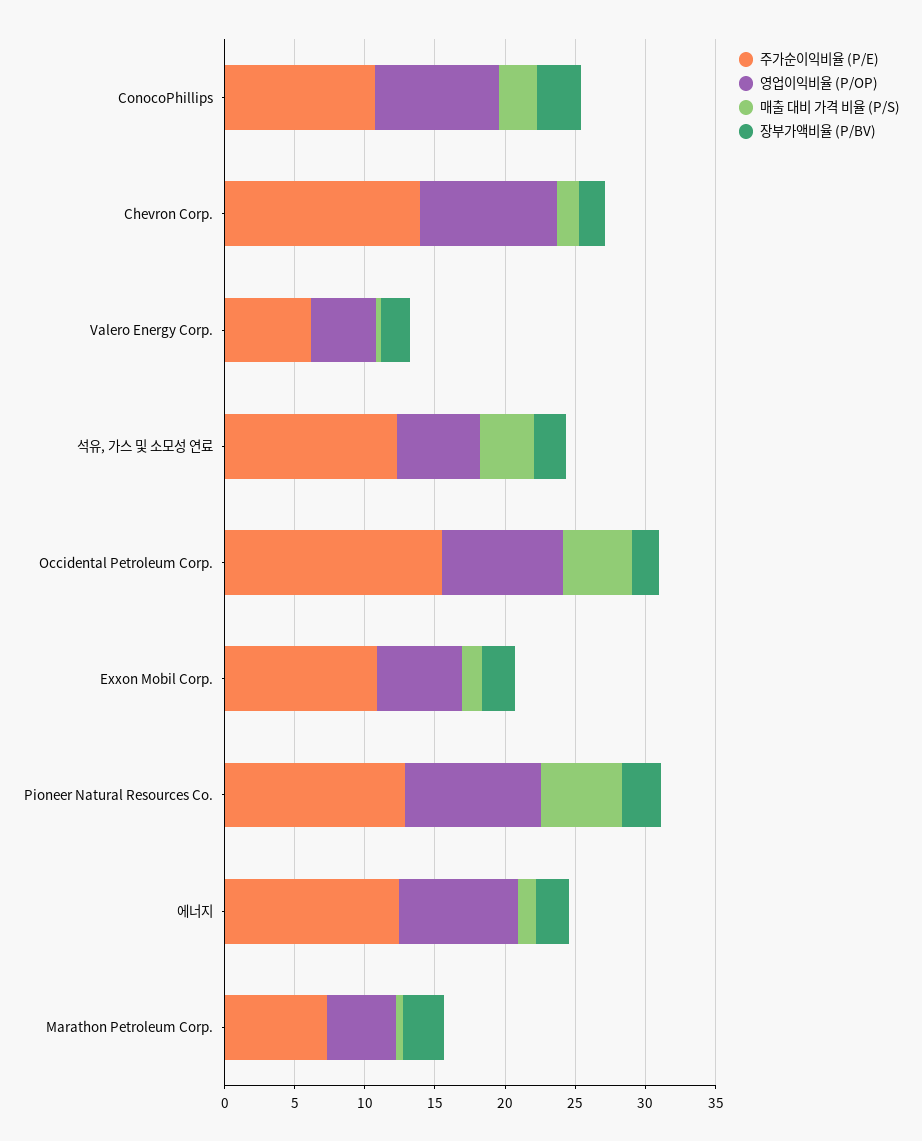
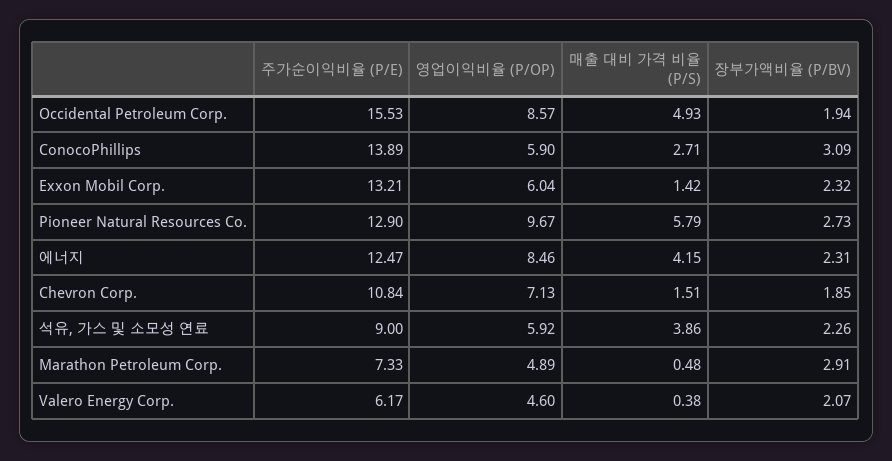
주가순이익비율 (P/E), ConocoPhillips: 11 -> 13.89
영업이익비율 (P/OP), ConocoPhillips: 9 -> 5.9
주가순이익비율 (P/E), Chevron Corp.: 14 -> 10.84
영업이익비율 (P/OP), Chevron Corp.: 10 -> 7.13
주가순이익비율 (P/E), 석유, 가스 및 소모성 연료: 12 -> 9
주가순이익비율 (P/E), Exxon Mobil Corp.: 11 -> 13.21
매출 대비 가격 비율 (P/S), 에너지: 1 -> 4.15

